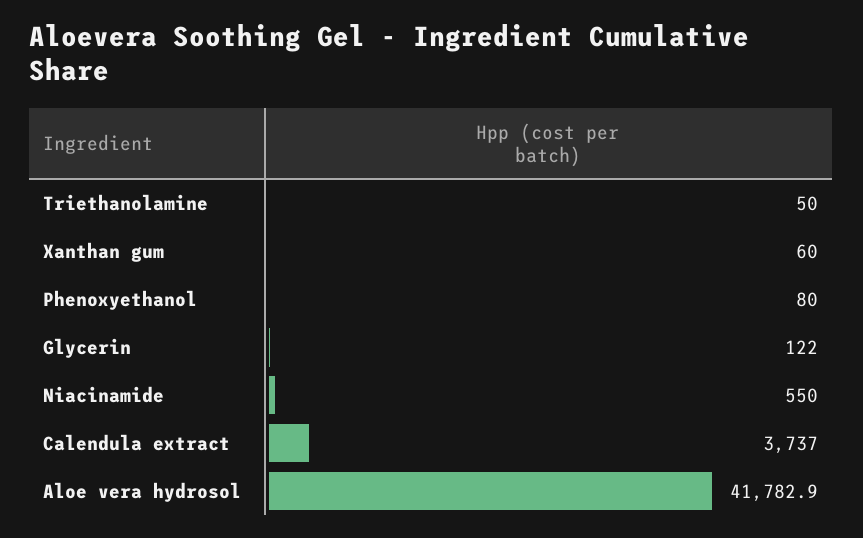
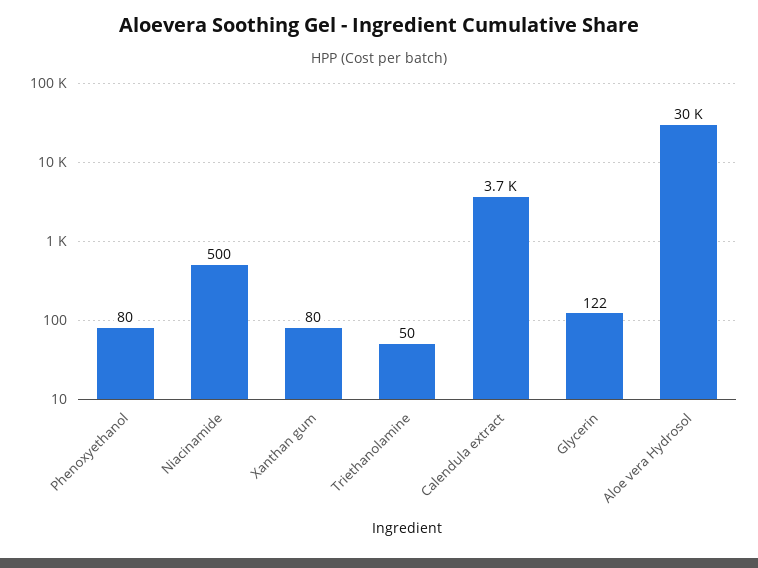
Xanthan gum: 60 -> 80
Niacinamide: 550 -> 500
Aloe vera hydrosol: 41782.9 -> 30000

